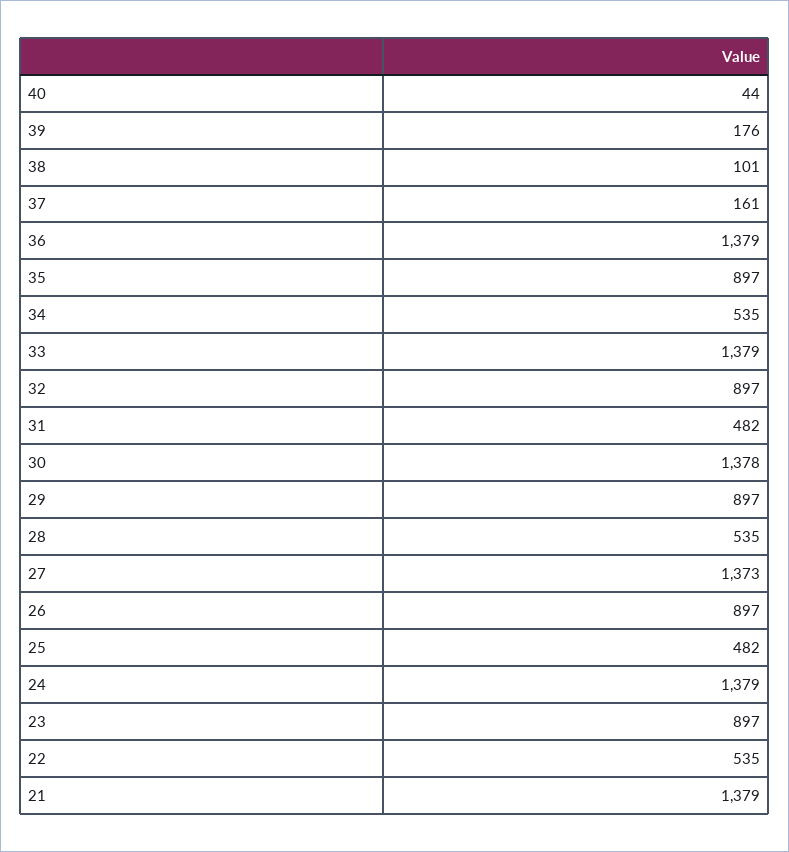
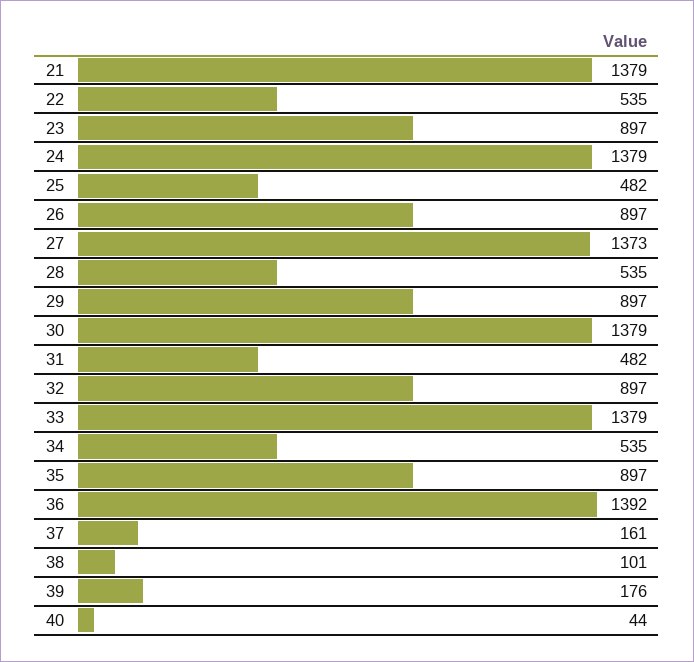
36: 1379 -> 1392
30: 1378 -> 1379

